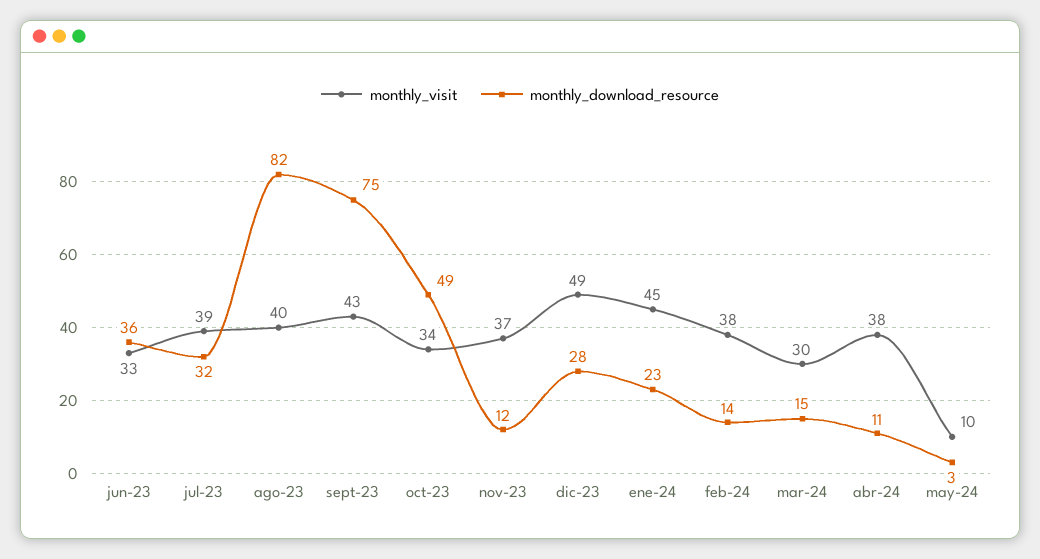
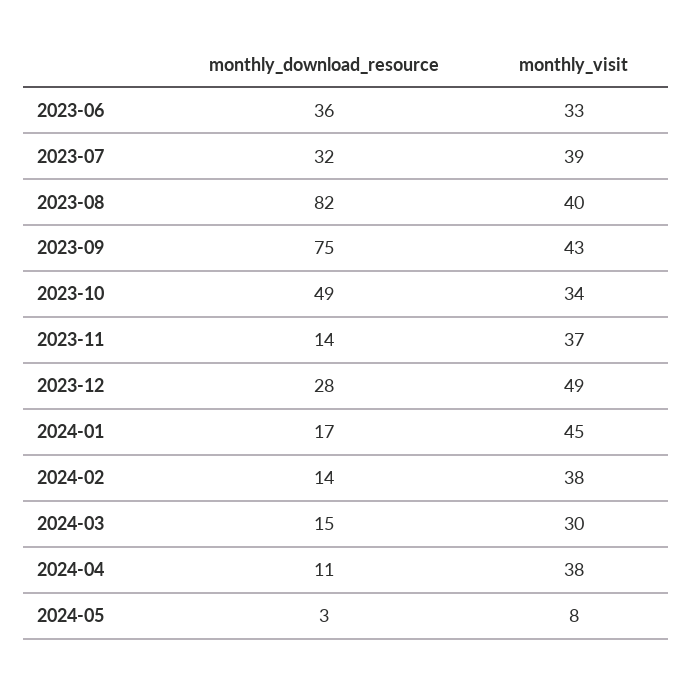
monthly_download_resource, nov-23: 12 -> 14
monthly_download_resource, ene-24: 23 -> 17
monthly_visit, may-24: 10 -> 8

